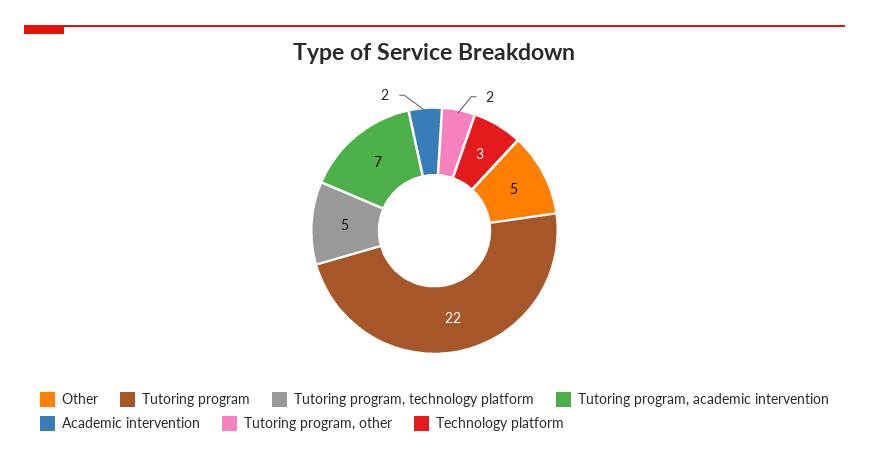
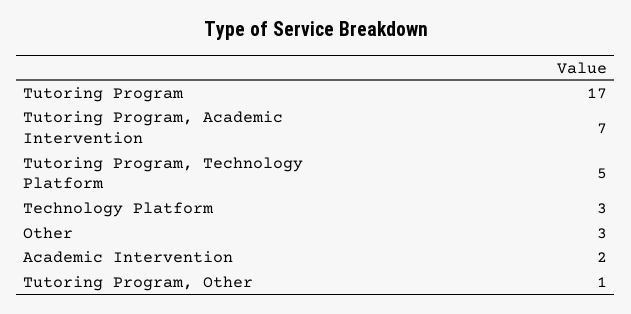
Other: 5 -> 3
Tutoring program: 22 -> 17
Tutoring program, other: 2 -> 1

